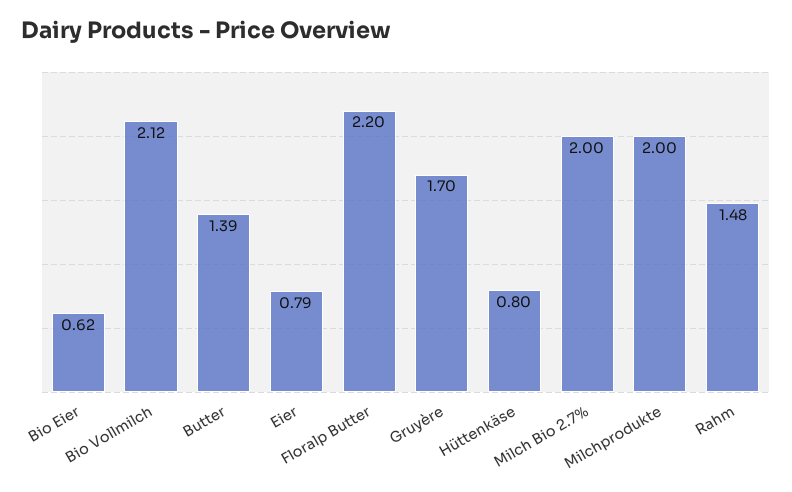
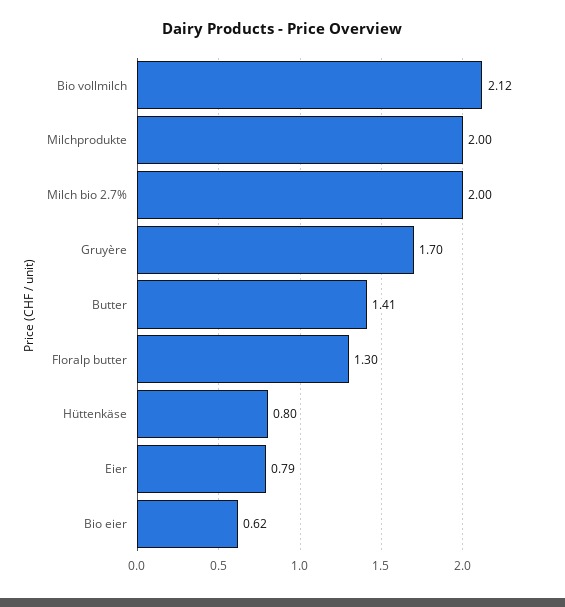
Butter: 1.39 -> 1.41
Floralp Butter: 2.2 -> 1.3
Rahm: 1.48 -> none

